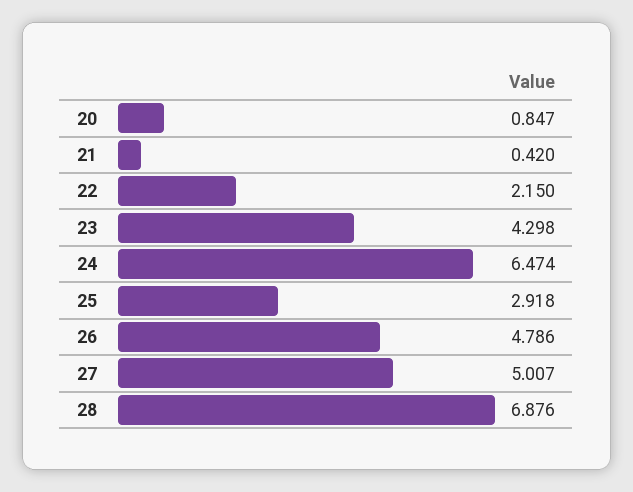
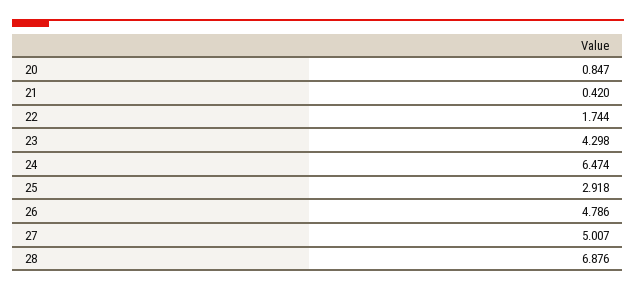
22: 2.15 -> 1.744

